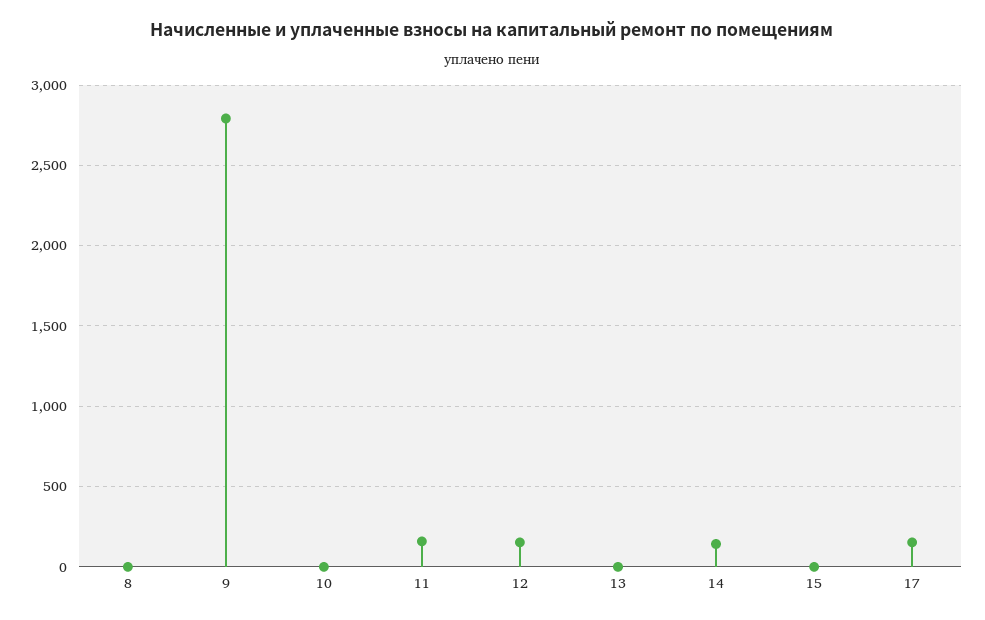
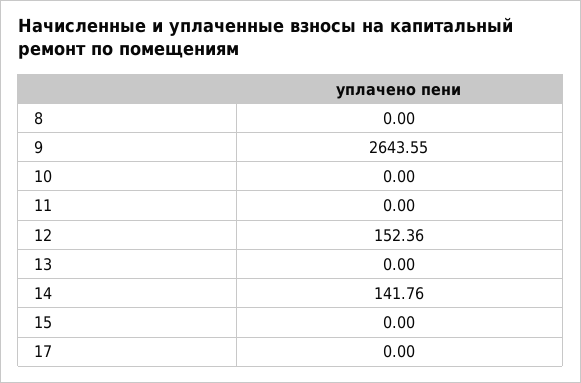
9: 2800 -> 2643.55
11: 150 -> 0
17: 150 -> 0

